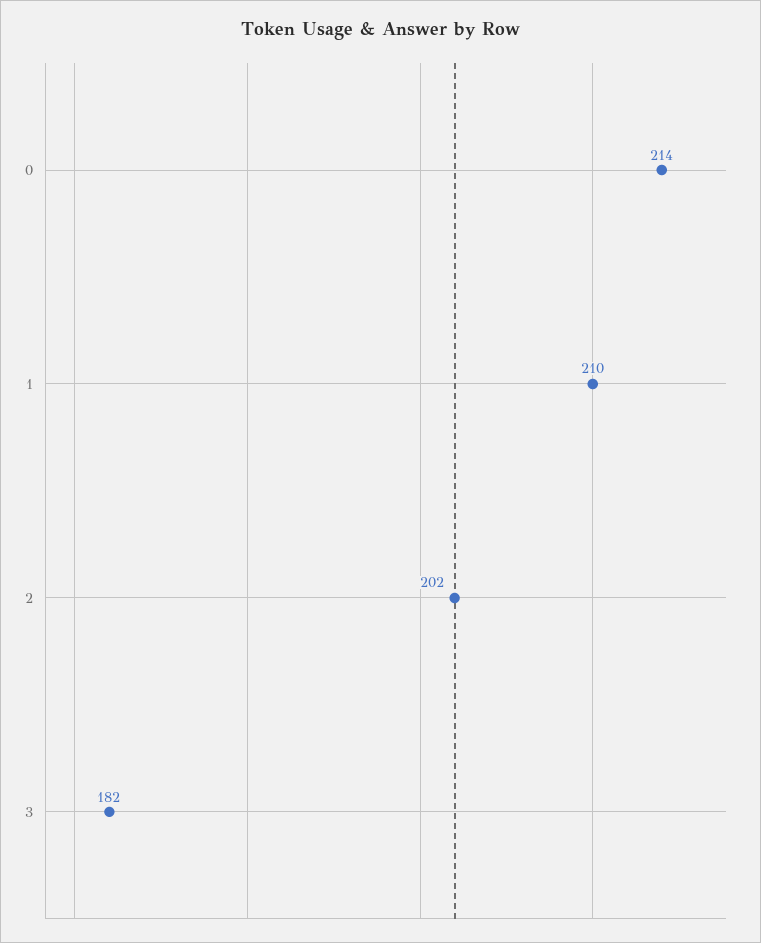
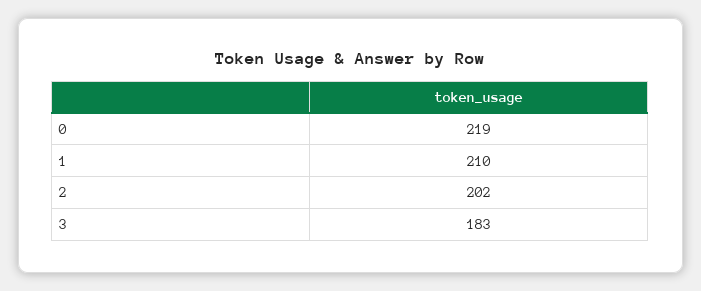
0: 214 -> 219
3: 182 -> 183

